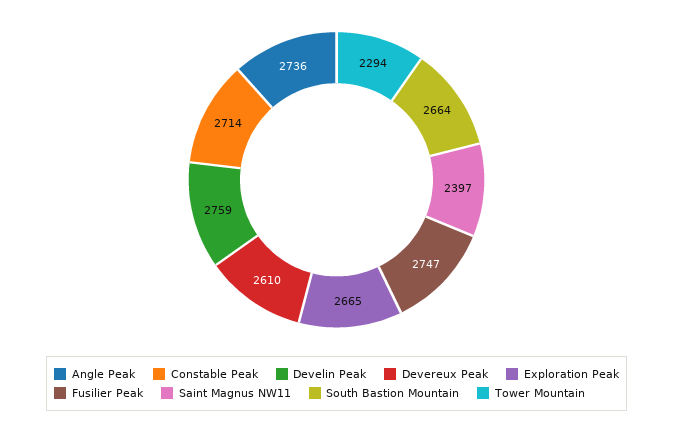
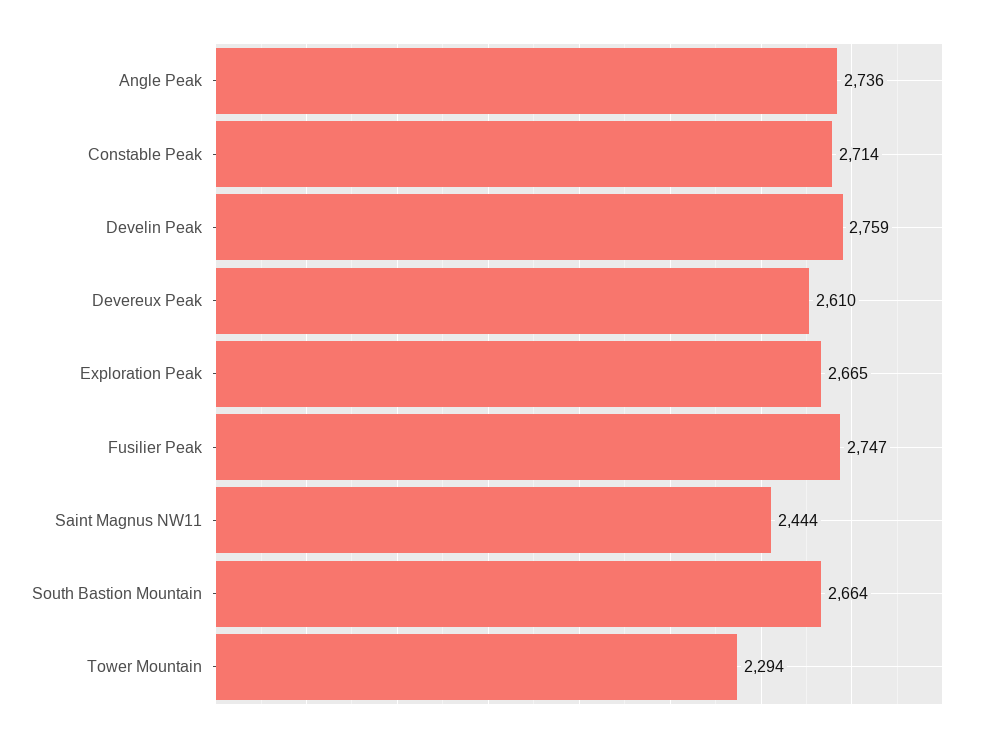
Saint Magnus NW11: 2397 -> 2444

